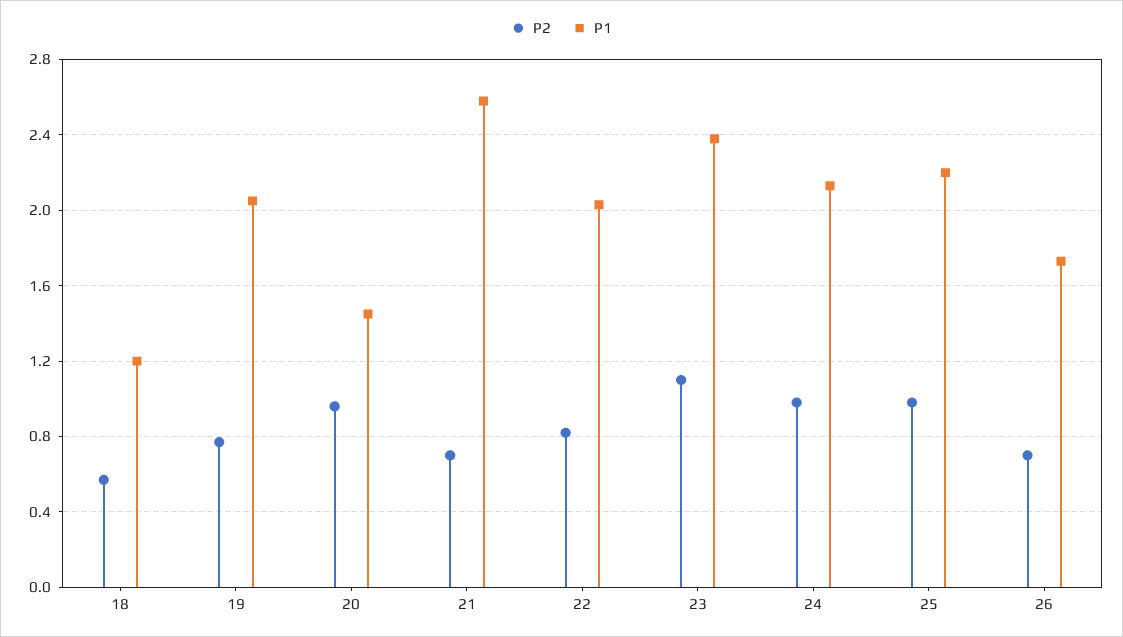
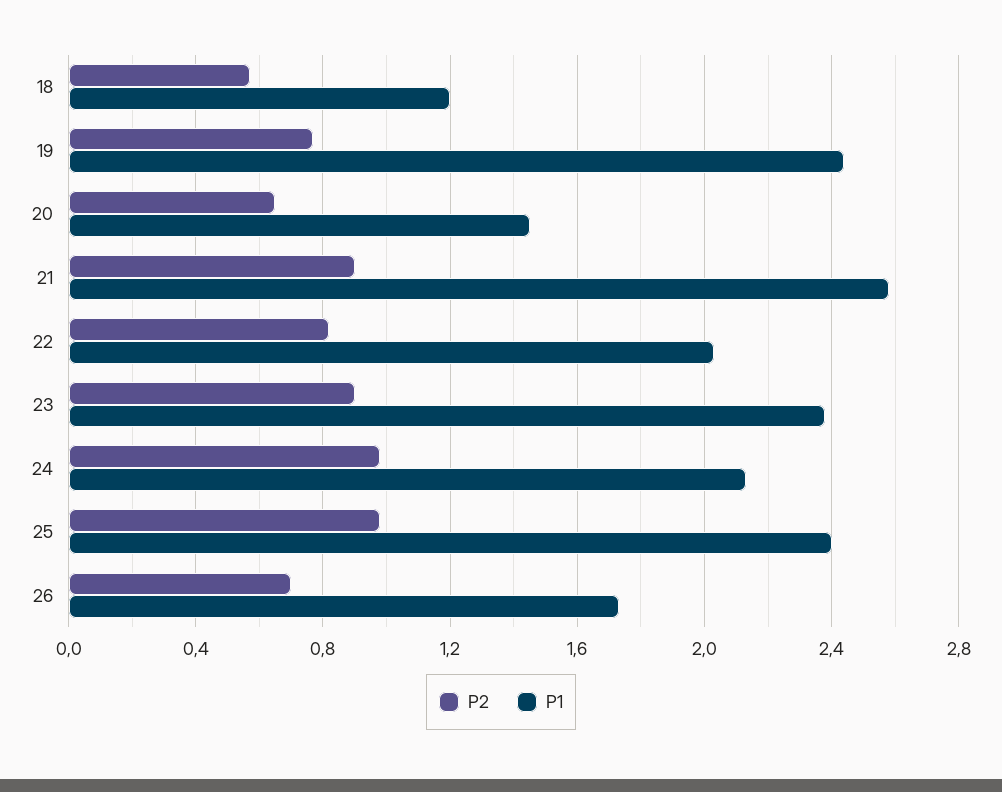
P1, 19: 2.05 -> 2.45
P2, 20: 0.95 -> 0.65
P2, 21: 0.7 -> 0.9
P2, 23: 1.1 -> 0.9
P1, 25: 2.2 -> 2.4

